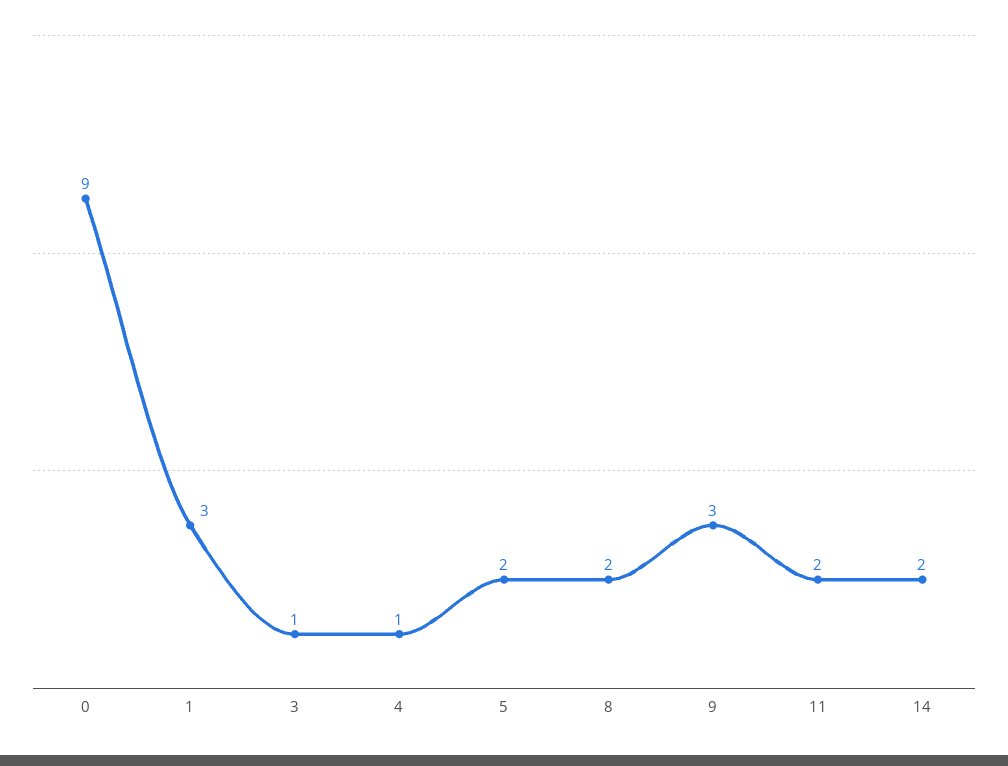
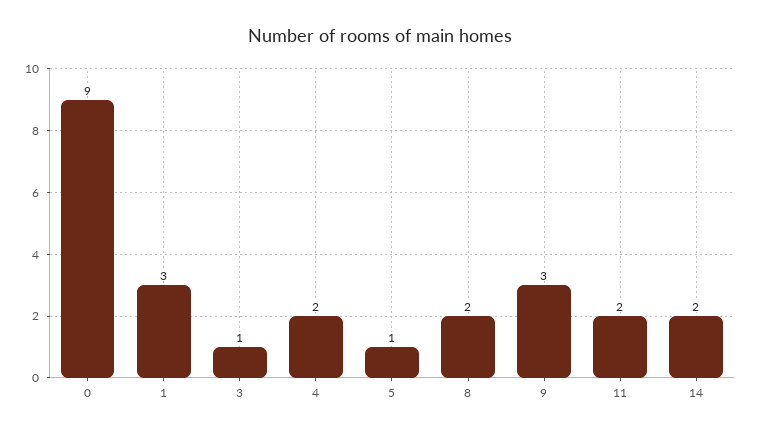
4: 1 -> 2
5: 2 -> 1

